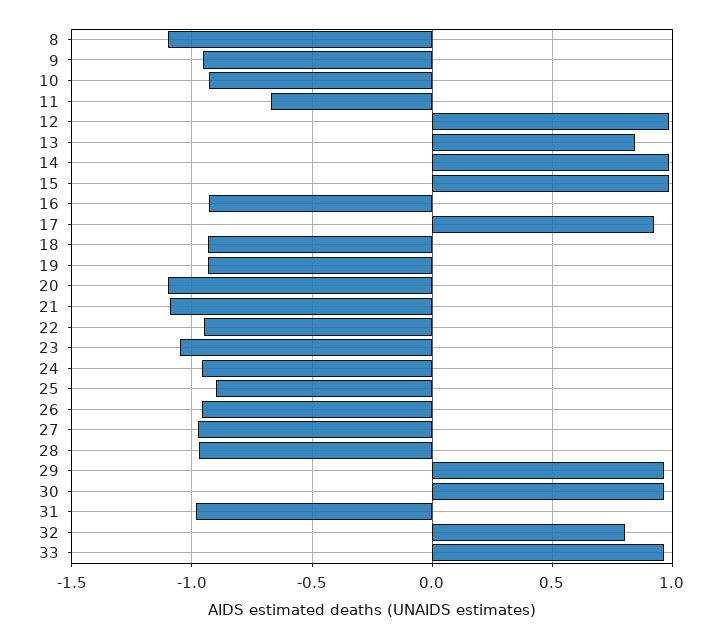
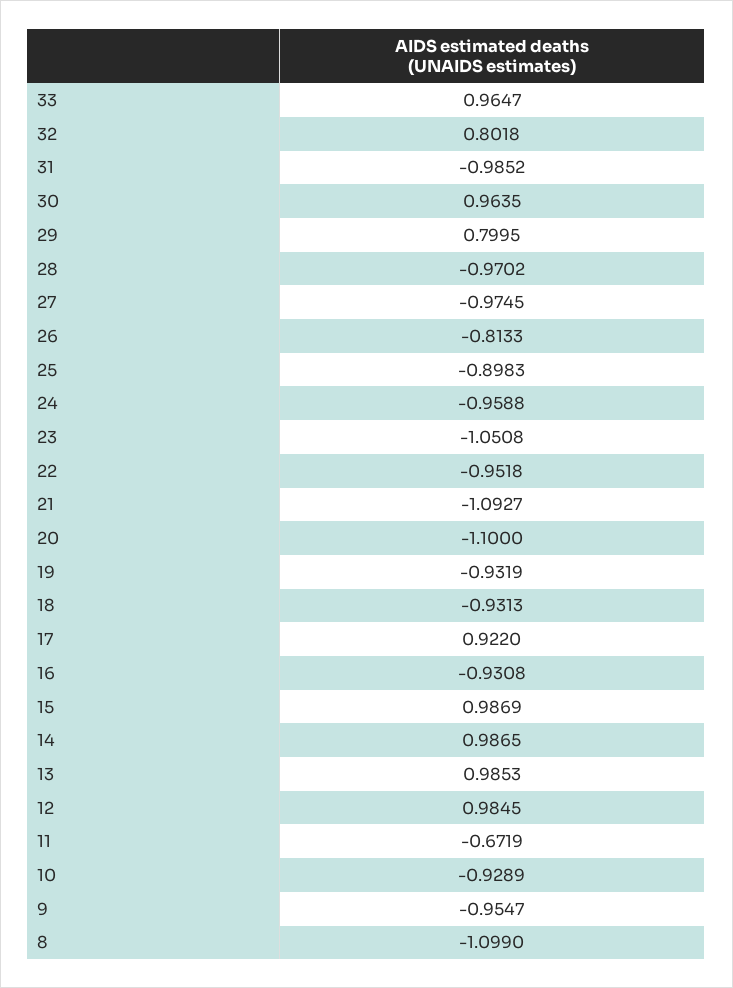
13: 0.85 -> 0.9853
26: -0.95 -> -0.8133
29: 0.95 -> 0.7995

